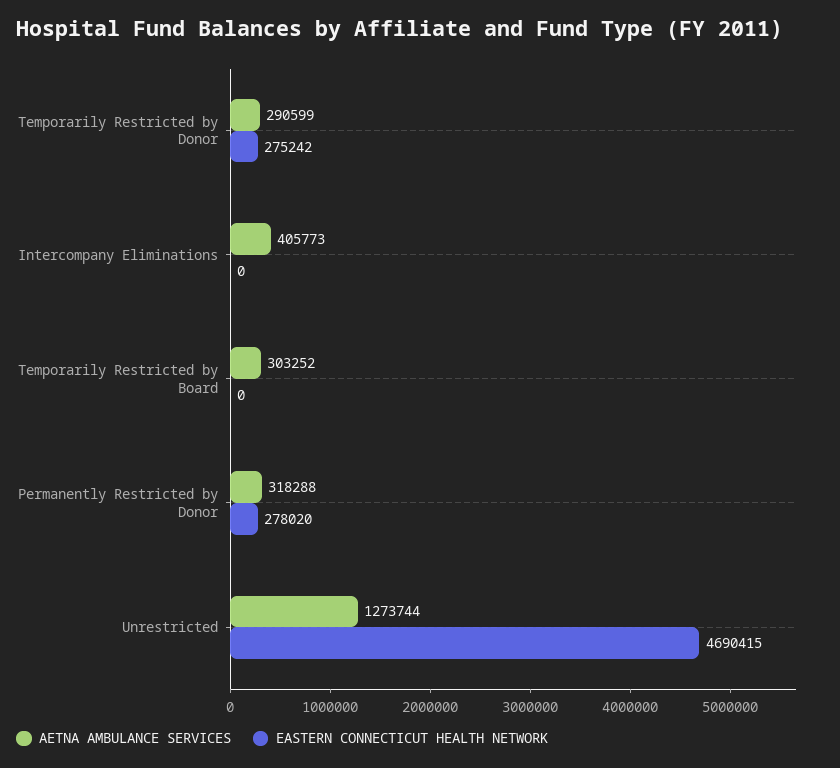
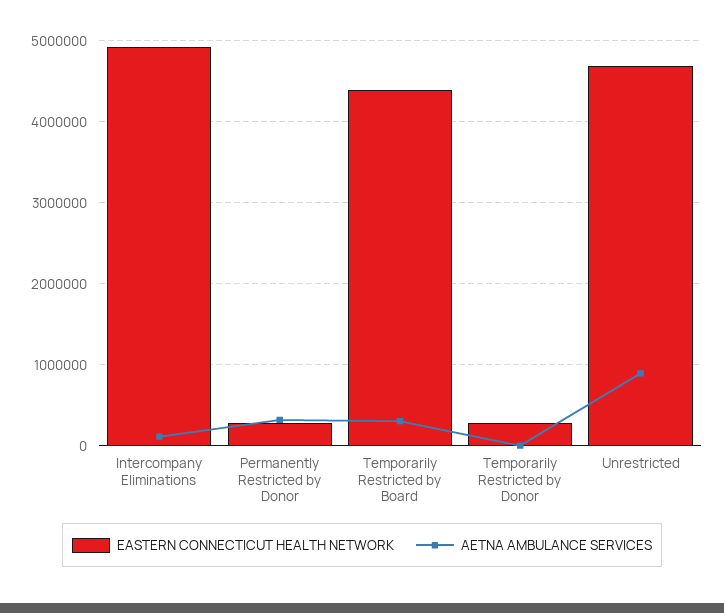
AETNA AMBULANCE SERVICES, Temporarily Restricted by Donor: 290599 -> 0
AETNA AMBULANCE SERVICES, Intercompany Eliminations: 405773 -> 100000
EASTERN CONNECTICUT HEALTH NETWORK, Intercompany Eliminations: 0 -> 4900000
EASTERN CONNECTICUT HEALTH NETWORK, Temporarily Restricted by Board: 0 -> 4400000
AETNA AMBULANCE SERVICES, Unrestricted: 1273744 -> 900000

